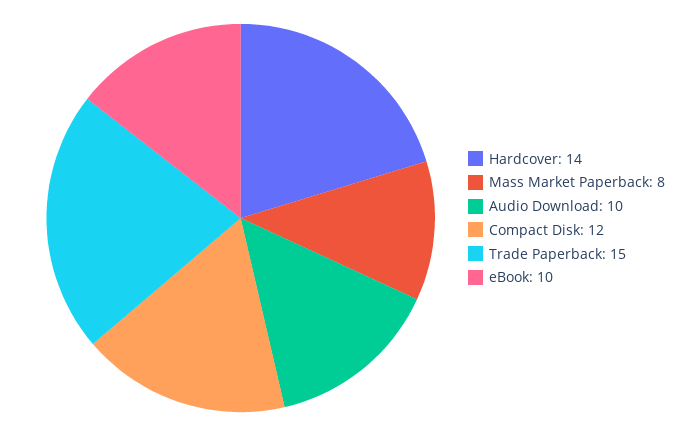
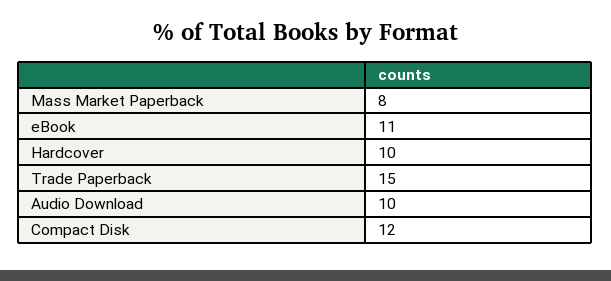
Hardcover: 14 -> 10
eBook: 10 -> 11

